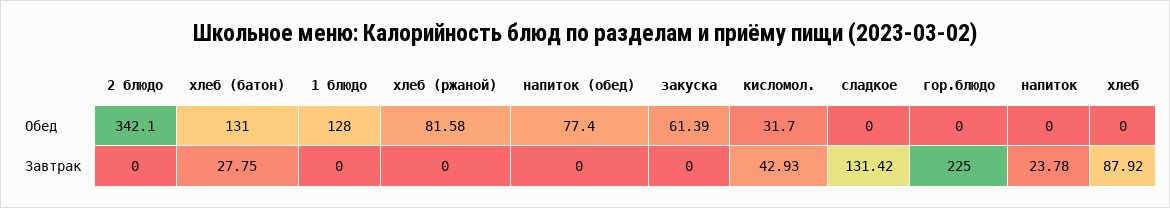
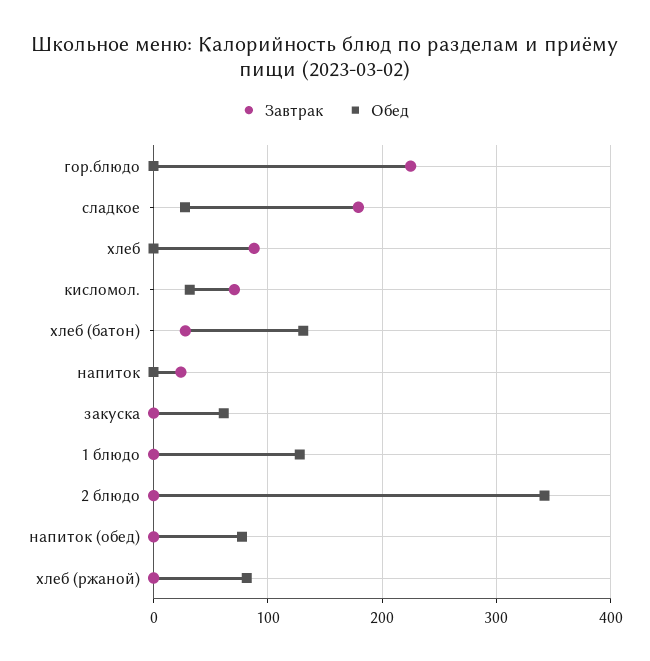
Обед, сладкое: 0 -> 30
Завтрак, кисломол.: 42.93 -> 70
Завтрак, сладкое: 131.42 -> 180

